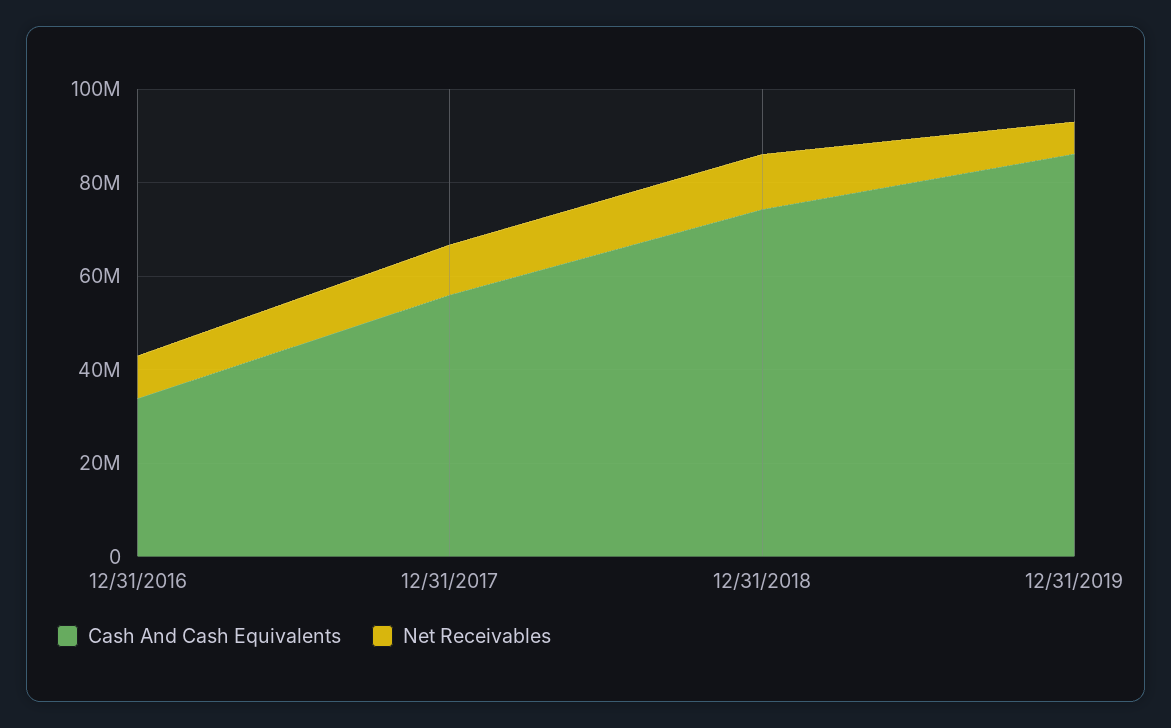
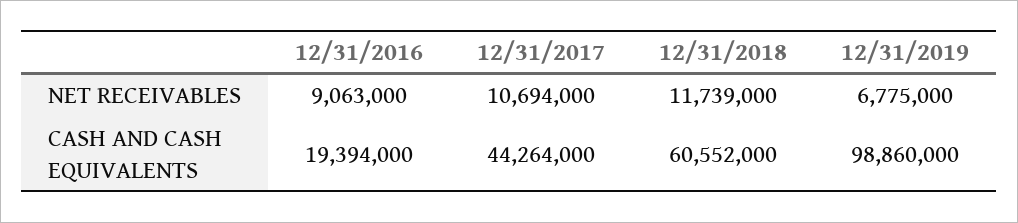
Cash And Cash Equivalents, 12/31/2016: 35000000 -> 19394000
Cash And Cash Equivalents, 12/31/2017: 55000000 -> 44264000
Cash And Cash Equivalents, 12/31/2018: 75000000 -> 60552000
Cash And Cash Equivalents, 12/31/2019: 85000000 -> 98860000

